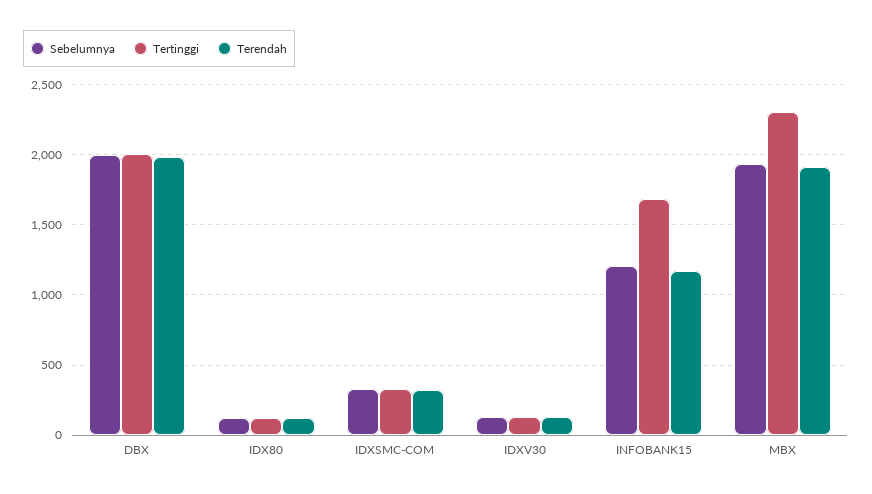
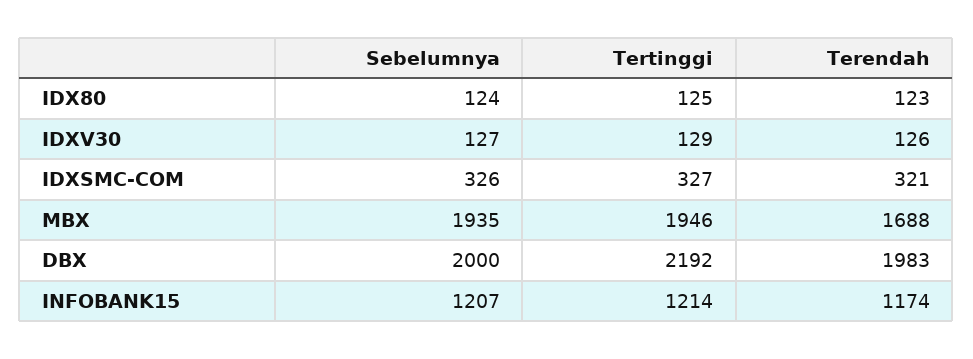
Tertinggi, DBX: 2000 -> 2192
Tertinggi, INFOBANK15: 1700 -> 1214
Tertinggi, MBX: 2300 -> 1946
Terendah, MBX: 1900 -> 1688

